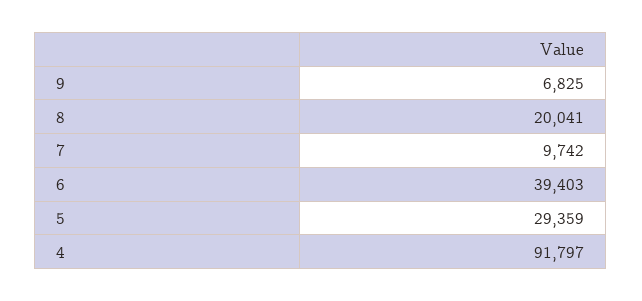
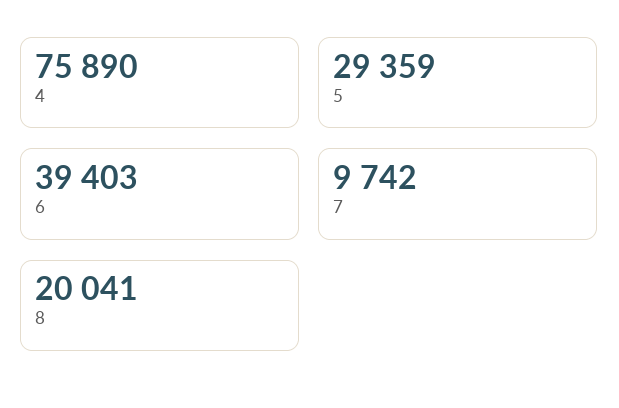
9: 6825 -> none
4: 91797 -> 75890

